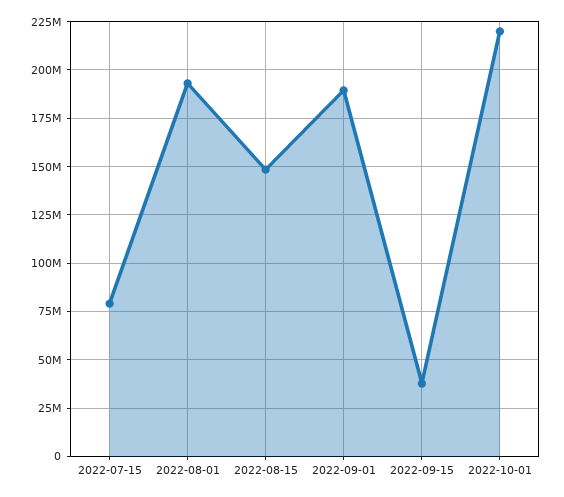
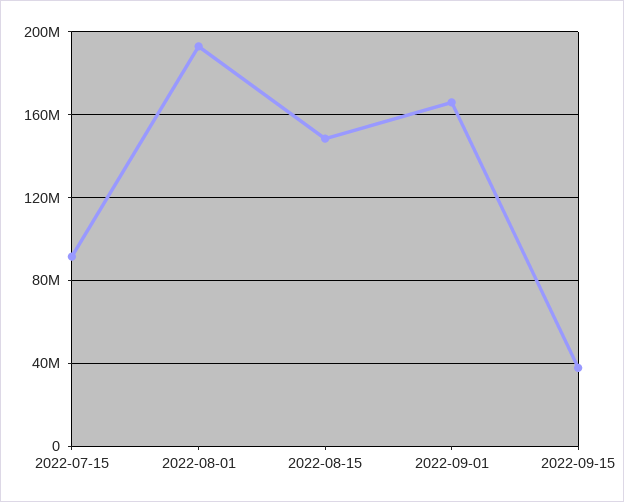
2022-07-15: 80000000 -> 90000000
2022-09-01: 190000000 -> 165000000
2022-10-01: 220000000 -> none

